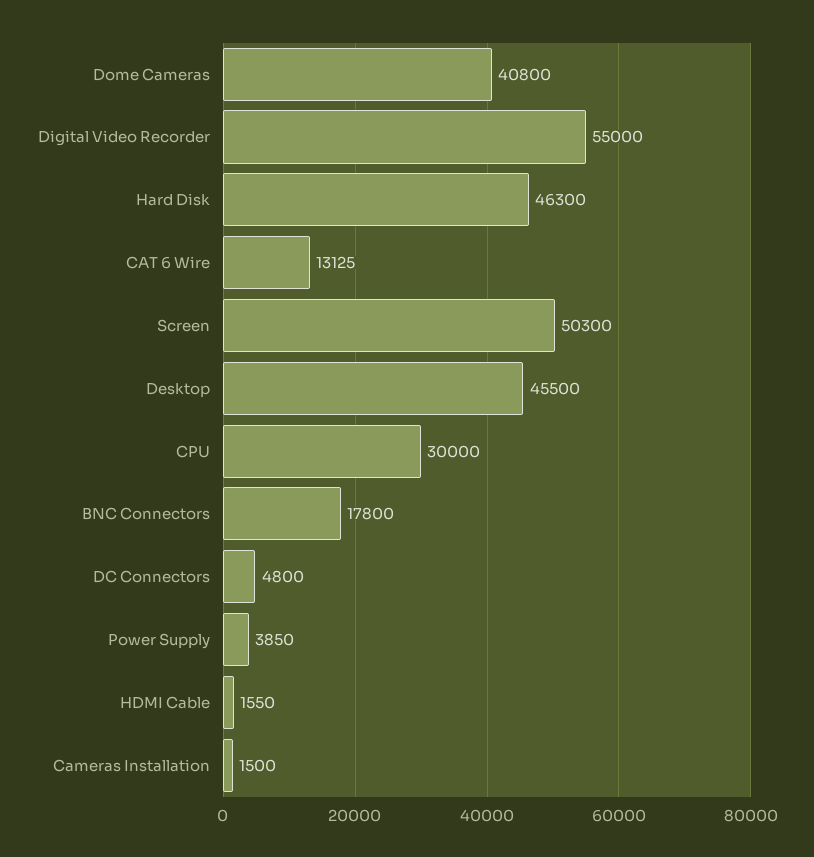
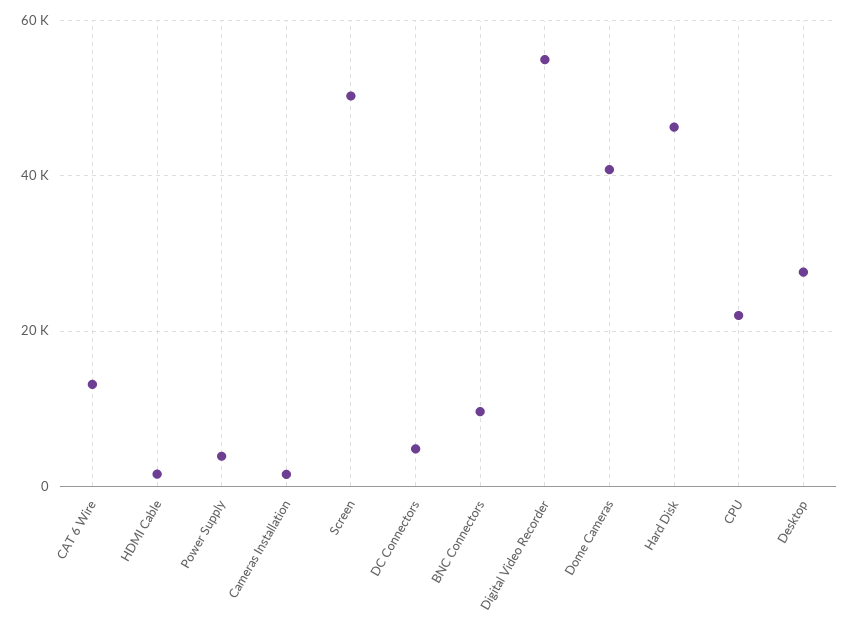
Desktop: 45500 -> 28000
CPU: 30000 -> 22000
BNC Connectors: 17800 -> 10000

